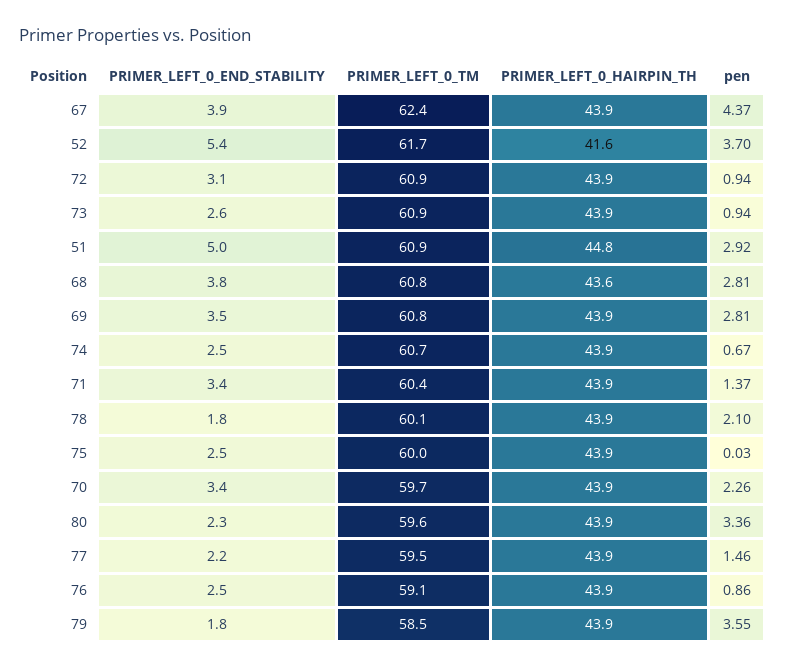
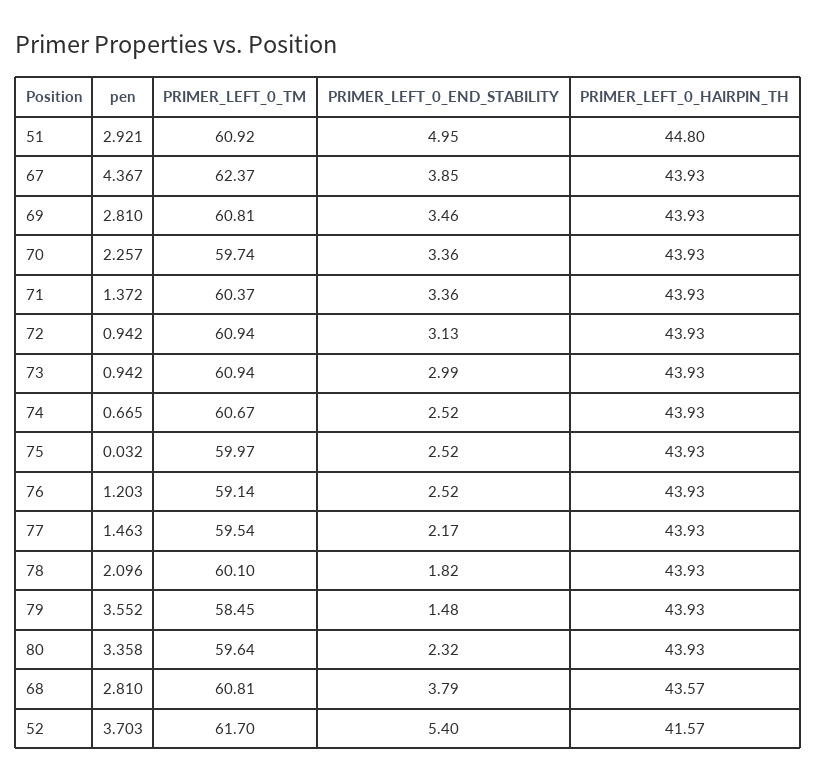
PRIMER_LEFT_0_END_STABILITY, 73: 2.6 -> 2.99
pen, 76: 0.86 -> 1.203
PRIMER_LEFT_0_END_STABILITY, 79: 1.8 -> 1.48

